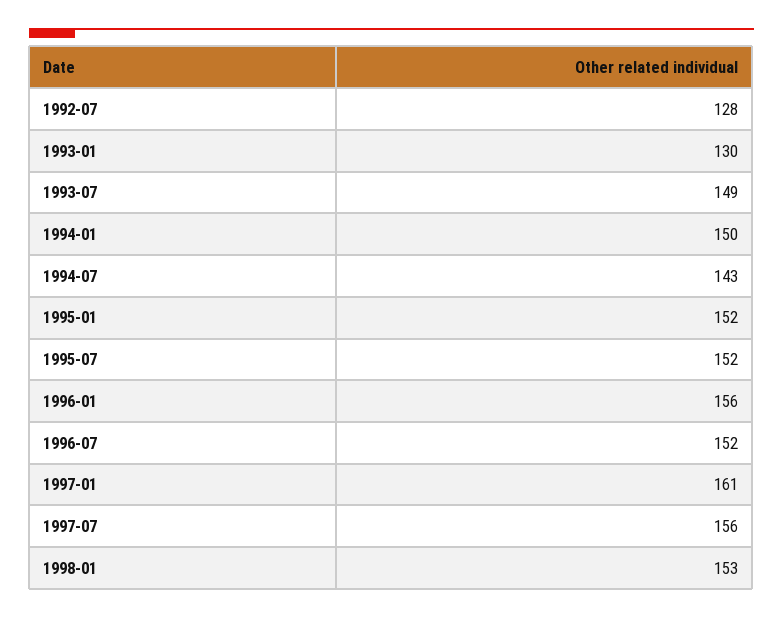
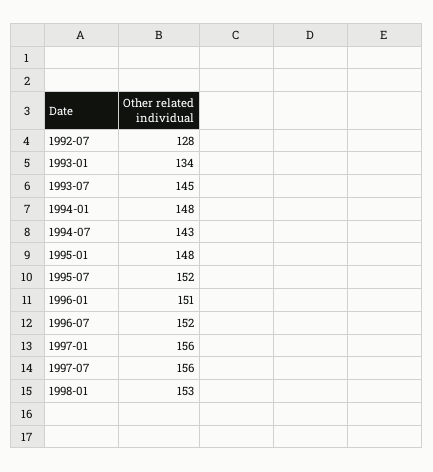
1993-01: 130 -> 134
1993-07: 149 -> 145
1994-01: 150 -> 148
1995-01: 152 -> 148
1996-01: 156 -> 151
1997-01: 161 -> 156

